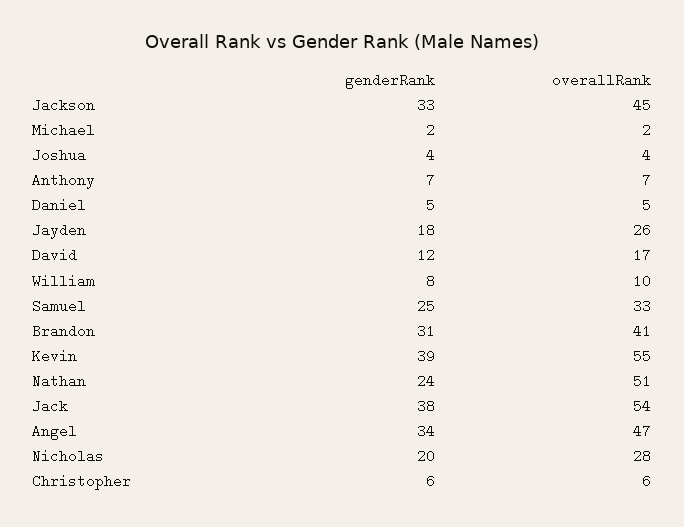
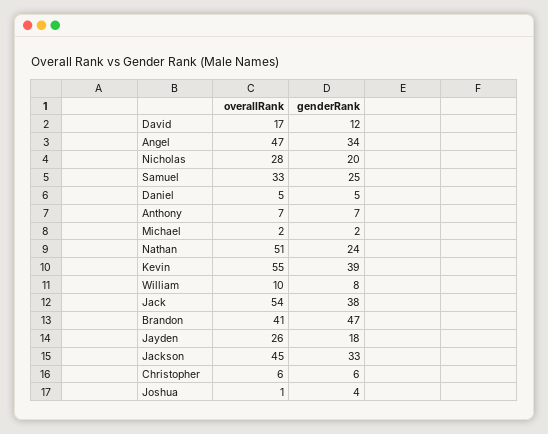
overallRank, Joshua: 4 -> 1
genderRank, Brandon: 31 -> 47

